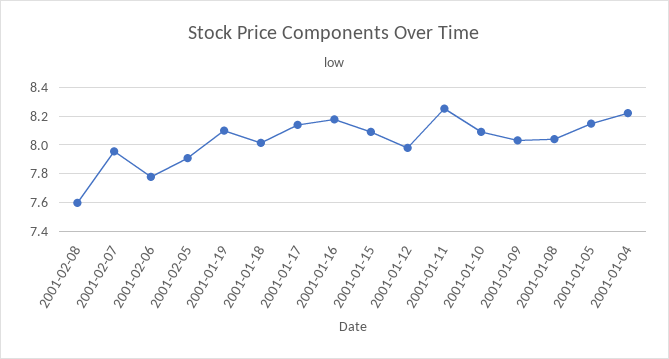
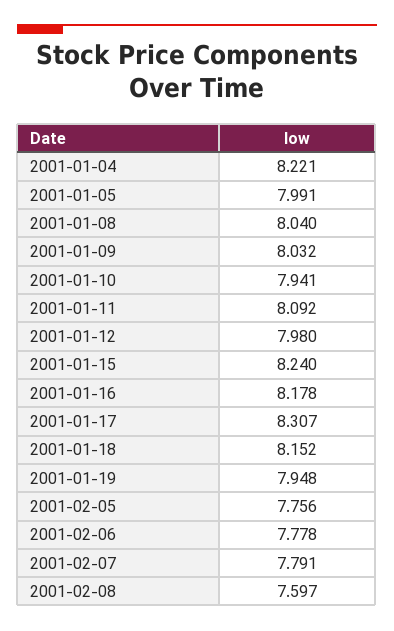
2001-02-07: 7.95 -> 7.791
2001-02-05: 7.9 -> 7.756
2001-01-19: 8.1 -> 7.948
2001-01-18: 8 -> 8.152
2001-01-17: 8.15 -> 8.307
2001-01-15: 8.1 -> 8.24
2001-01-11: 8.25 -> 8.092
2001-01-10: 8.1 -> 7.941
2001-01-05: 8.15 -> 7.991

